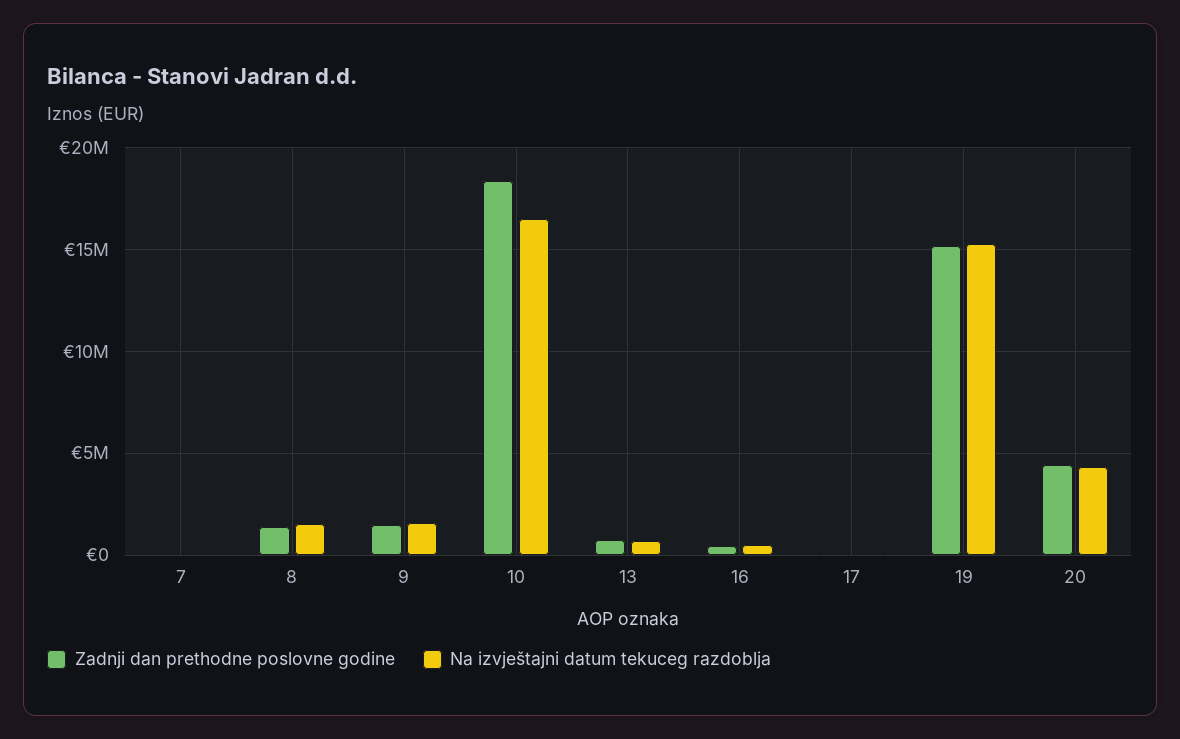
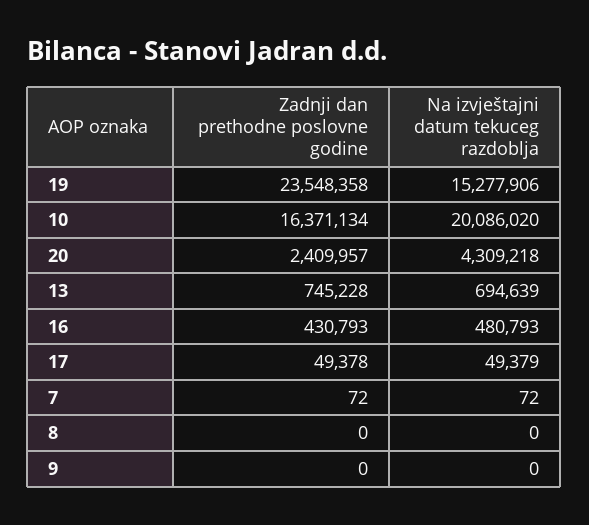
Zadnji dan prethodne poslovne godine, 8: 1500000 -> 0
Na izvještajni datum tekuceg razdoblja, 8: 1500000 -> 0
Zadnji dan prethodne poslovne godine, 9: 1500000 -> 0
Na izvještajni datum tekuceg razdoblja, 9: 1500000 -> 0
Zadnji dan prethodne poslovne godine, 10: 18500000 -> 16371134
Na izvještajni datum tekuceg razdoblja, 10: 16500000 -> 20086020
Zadnji dan prethodne poslovne godine, 19: 15000000 -> 23548358
Zadnji dan prethodne poslovne godine, 20: 4500000 -> 2409957

